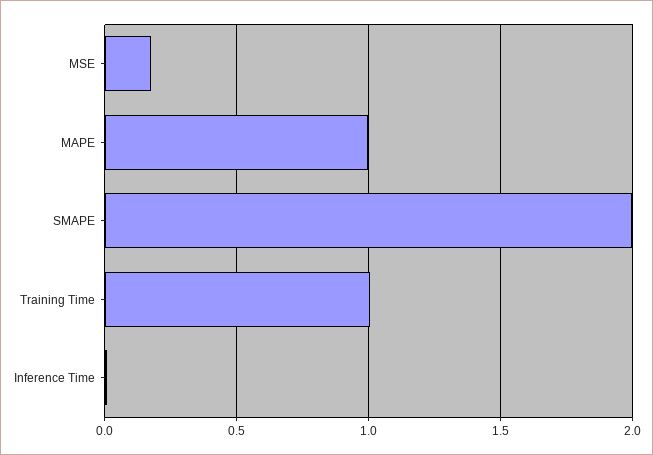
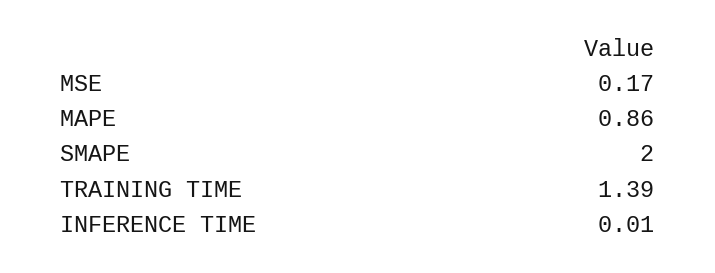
MAPE: 1 -> 0.86
Training Time: 1 -> 1.39

